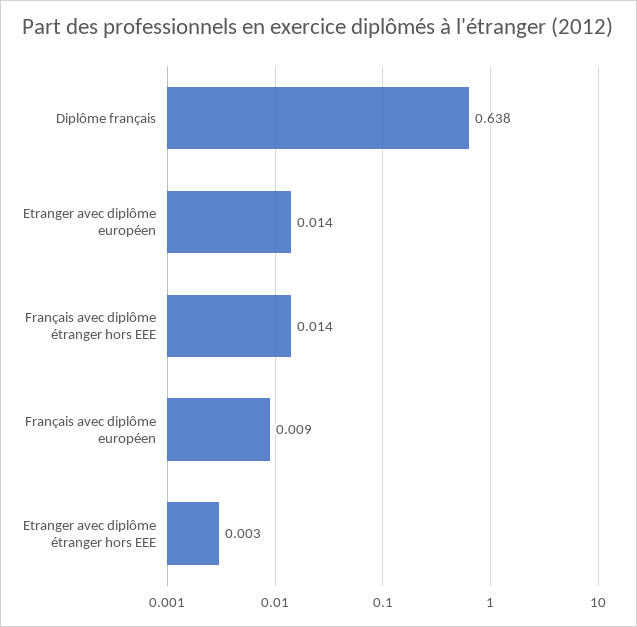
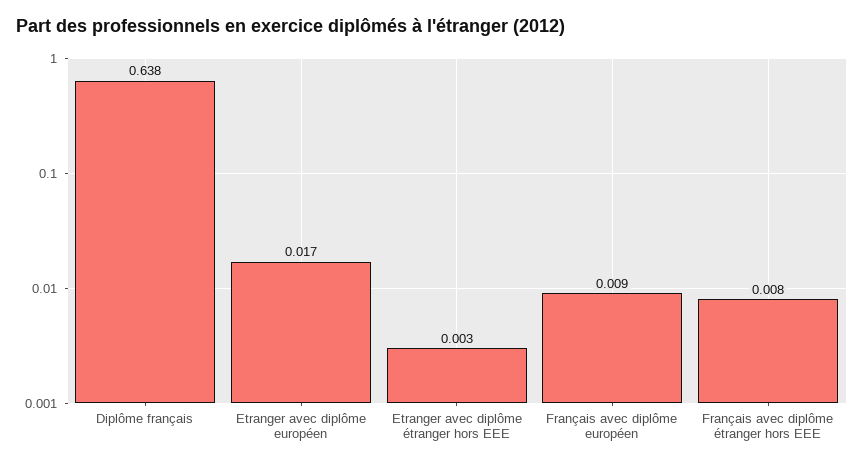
Etranger avec diplôme européen: 0.014 -> 0.017
Français avec diplôme étranger hors EEE: 0.014 -> 0.008

